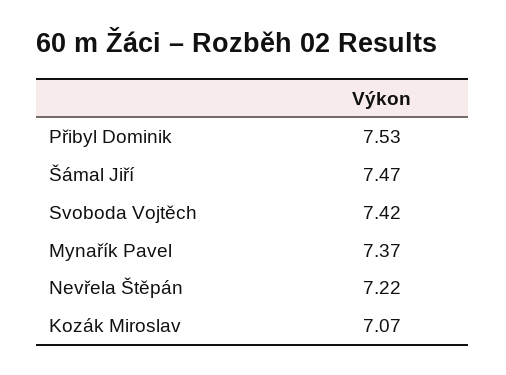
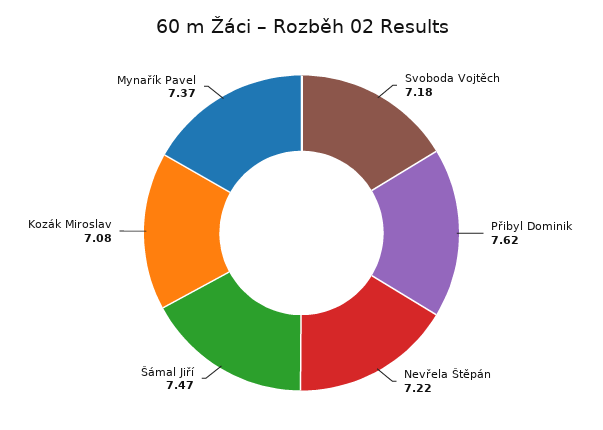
Přibyl Dominik: 7.53 -> 7.62
Svoboda Vojtěch: 7.42 -> 7.18
Kozák Miroslav: 7.07 -> 7.08

